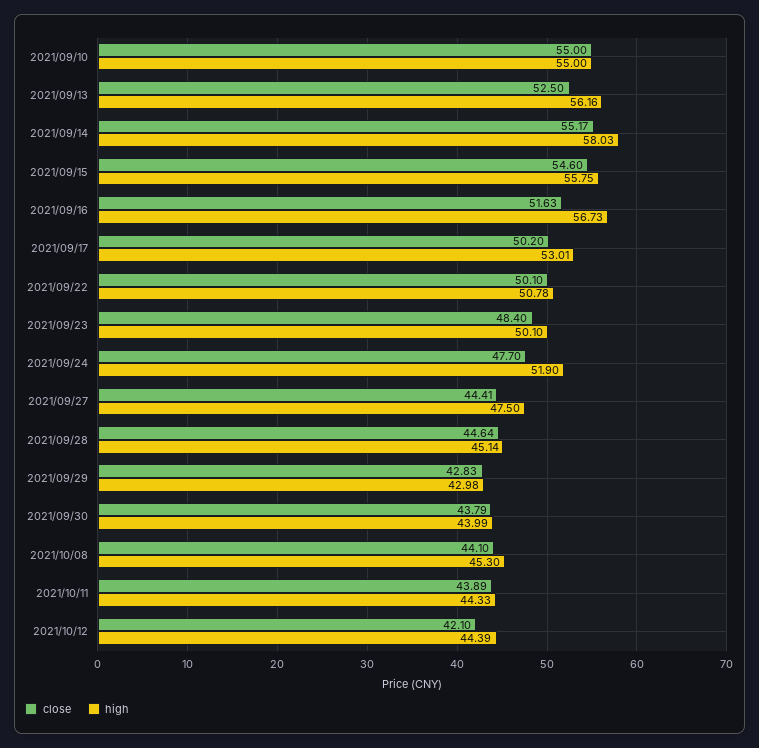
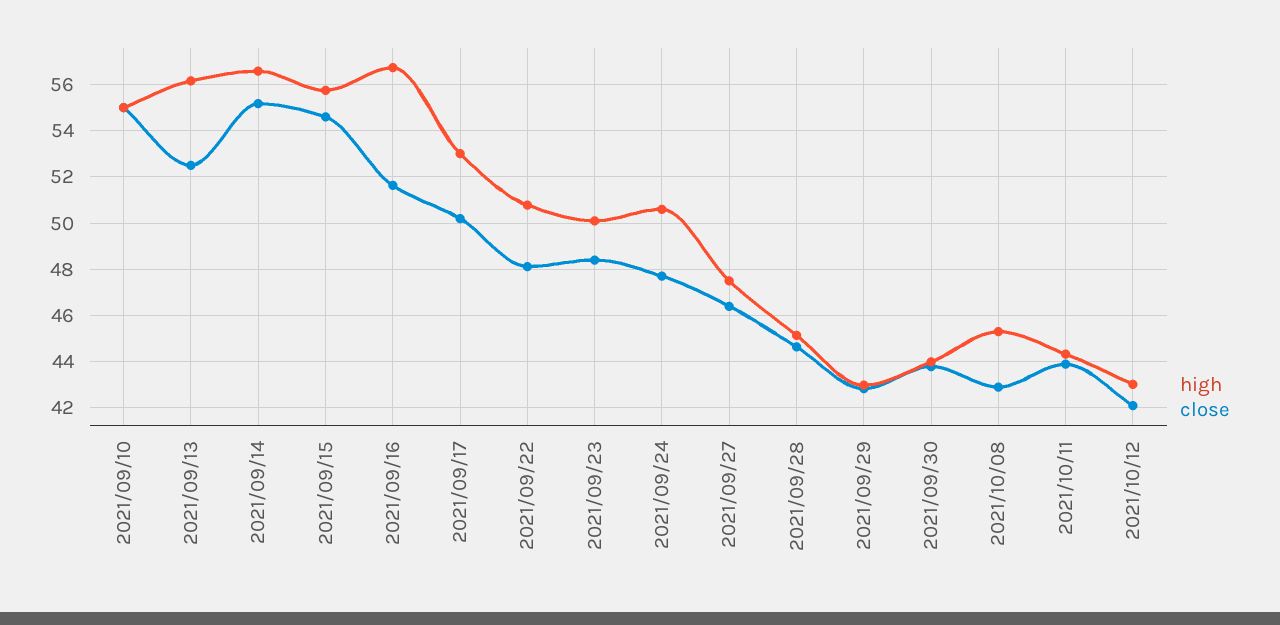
high, 2021/09/14: 58.03 -> 56.5
close, 2021/09/22: 50.1 -> 48
high, 2021/09/24: 51.9 -> 50.5
close, 2021/09/27: 44.41 -> 46.5
close, 2021/10/08: 44.1 -> 43
high, 2021/10/12: 44.39 -> 43

